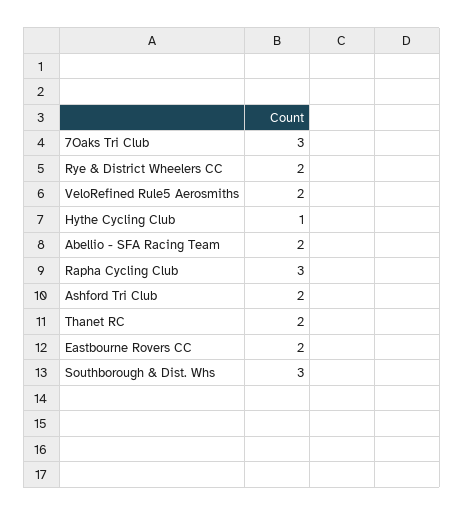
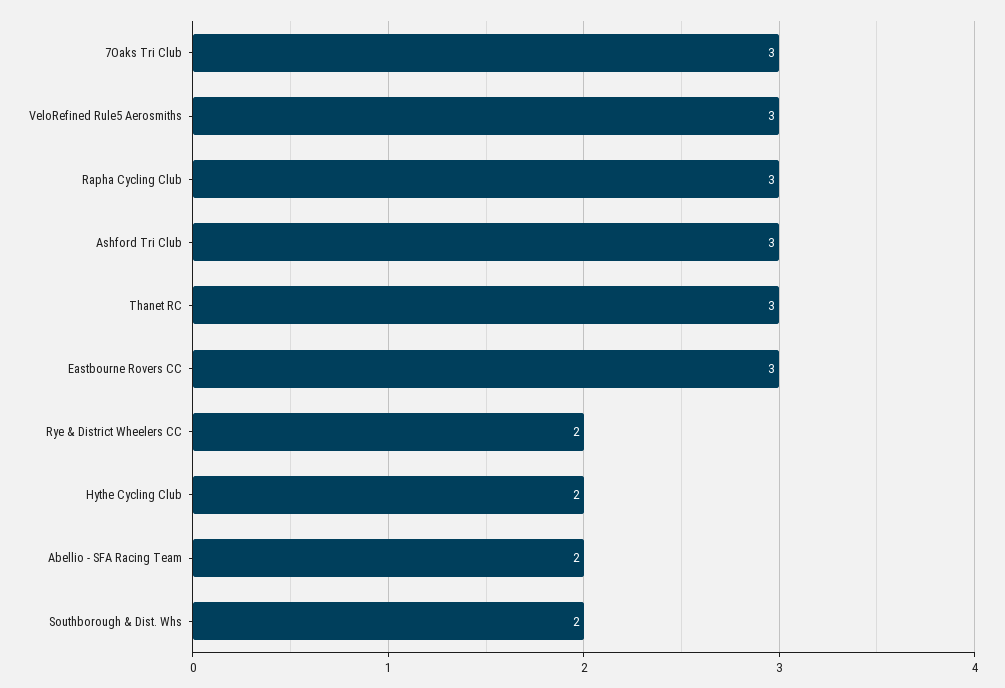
VeloRefined Rule5 Aerosmiths: 2 -> 3
Hythe Cycling Club: 1 -> 2
Ashford Tri Club: 2 -> 3
Thanet RC: 2 -> 3
Eastbourne Rovers CC: 2 -> 3
Southborough & Dist. Whs: 3 -> 2

